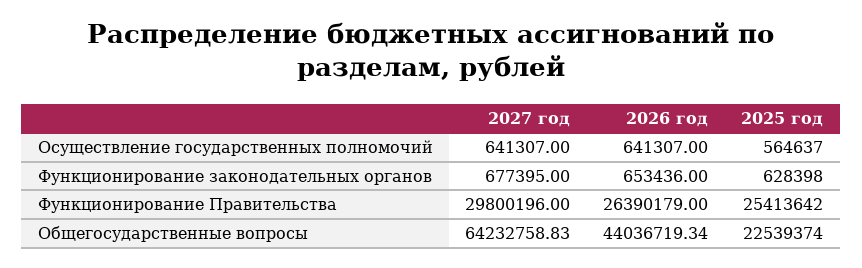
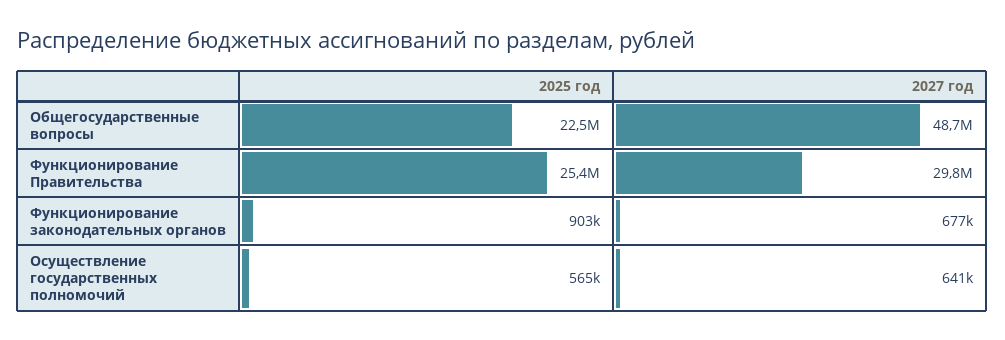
2026 год, Осуществление государственных полномочий: 641307 -> none
2026 год, Функционирование законодательных органов: 653436 -> none
2025 год, Функционирование законодательных органов: 628398 -> 903000
2026 год, Функционирование Правительства: 26390179 -> none
2027 год, Общегосударственные вопросы: 64232758.83 -> 48700000
2026 год, Общегосударственные вопросы: 44036719.34 -> none

